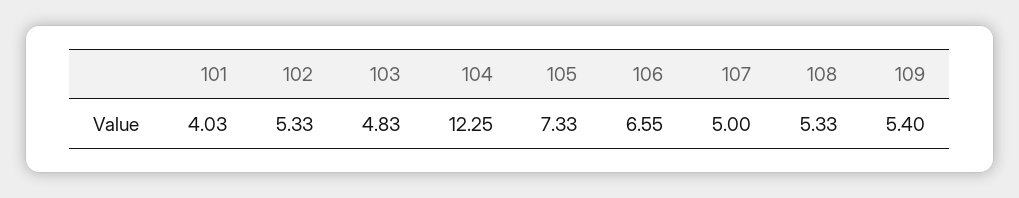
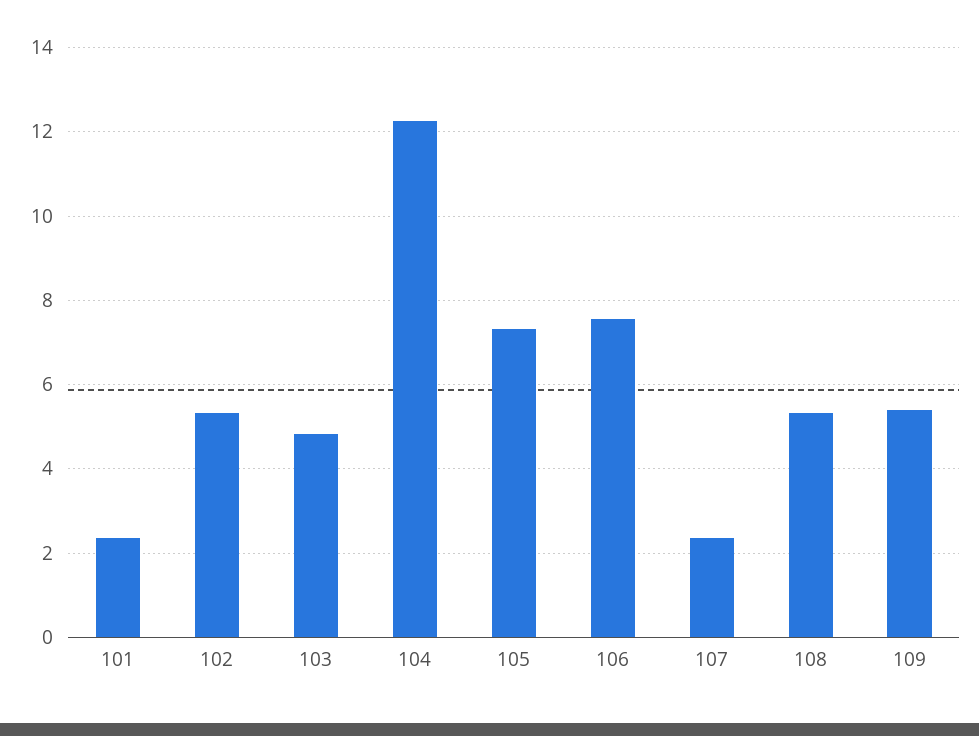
101: 4.03 -> 2.4
106: 6.55 -> 7.6
107: 5 -> 2.4

